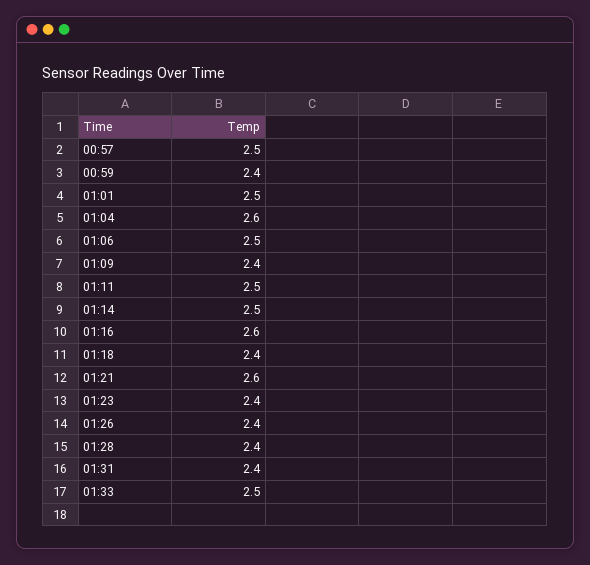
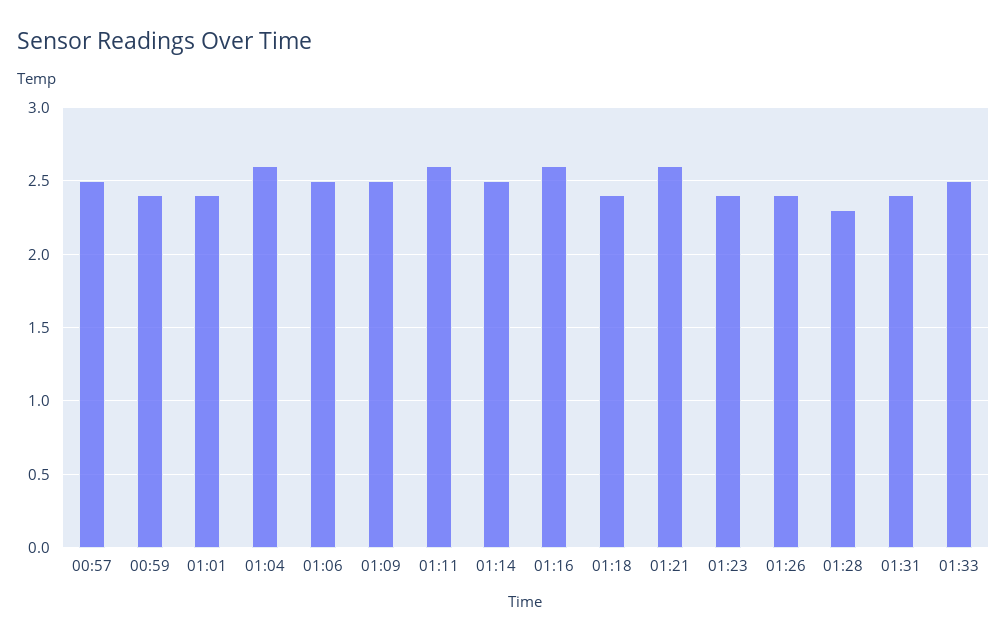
01:01: 2.5 -> 2.4
01:09: 2.4 -> 2.5
01:11: 2.5 -> 2.6
01:28: 2.4 -> 2.3

